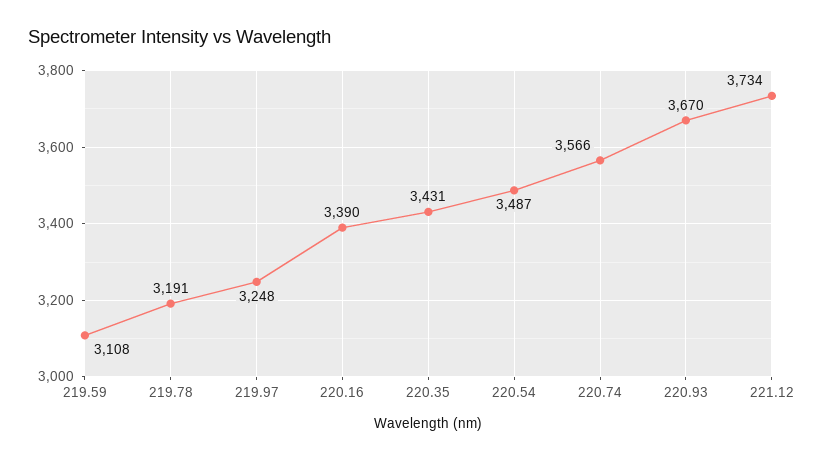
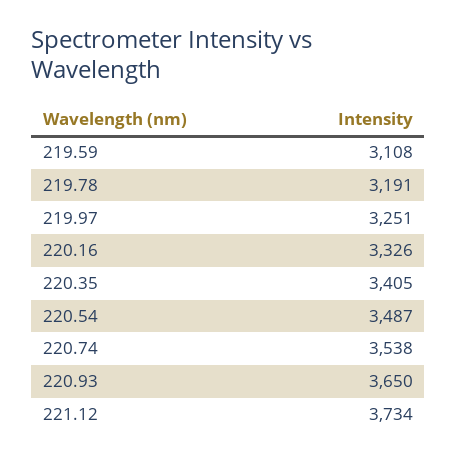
219.97: 3248 -> 3251
220.16: 3390 -> 3326
220.35: 3431 -> 3405
220.74: 3566 -> 3538
220.93: 3670 -> 3650

